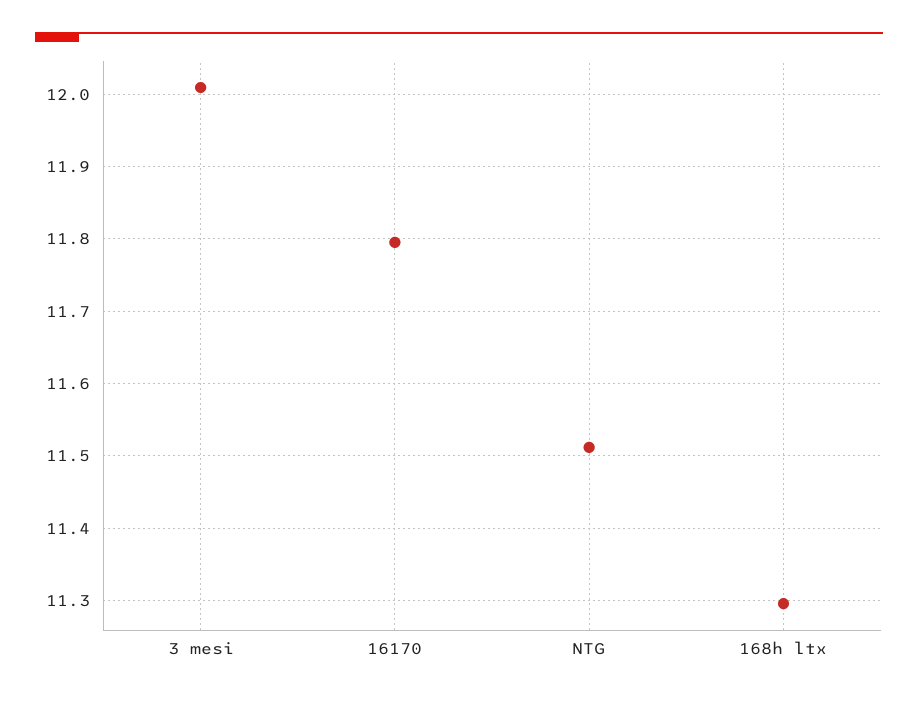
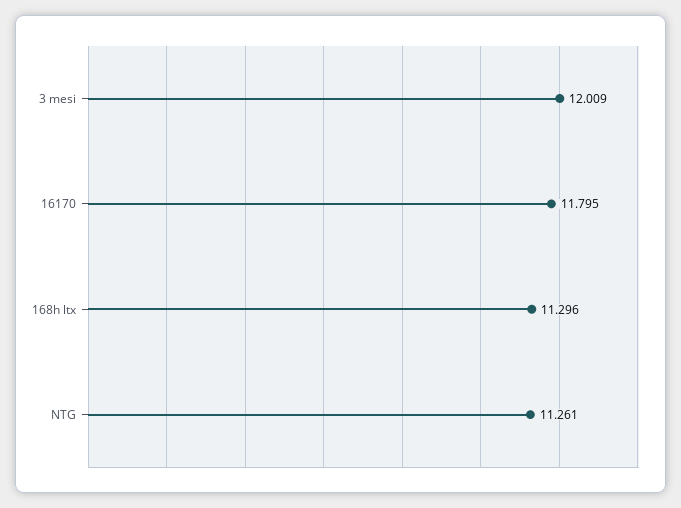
NTG: 11.51 -> 11.261

